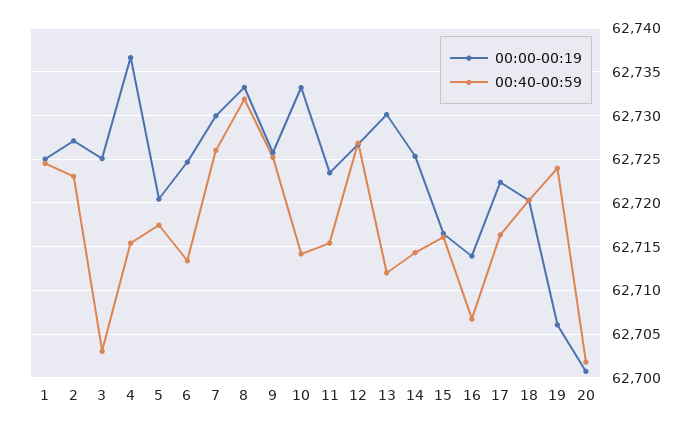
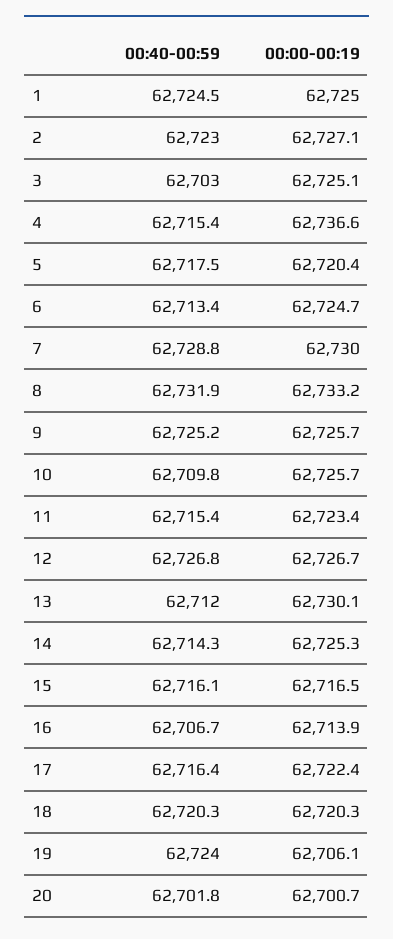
00:40-00:59, 7: 62726 -> 62728.8
00:00-00:19, 10: 62733 -> 62725.7
00:40-00:59, 10: 62714 -> 62709.8

